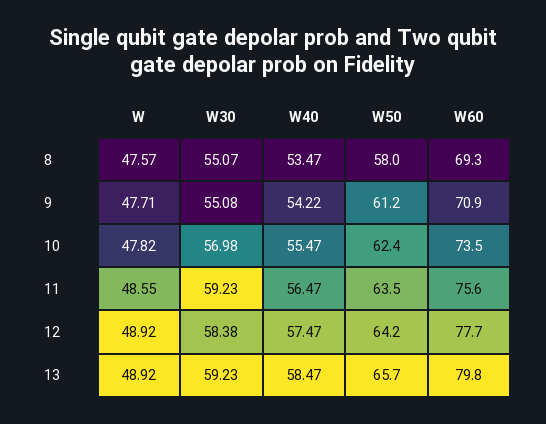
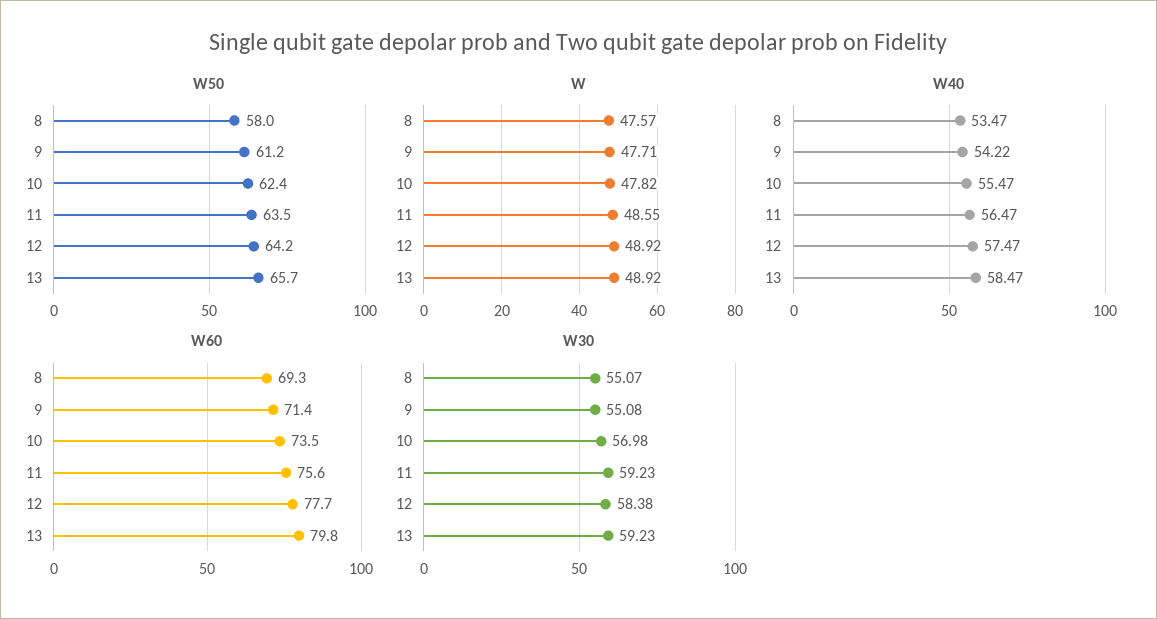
W60, 9: 70.9 -> 71.4

